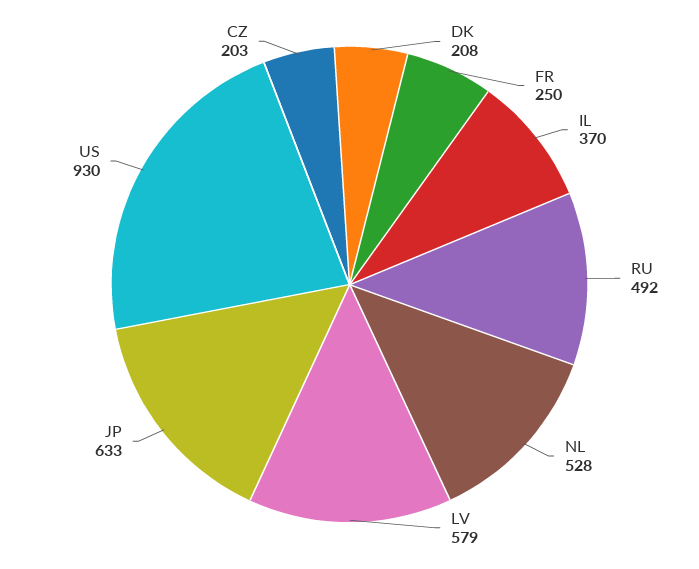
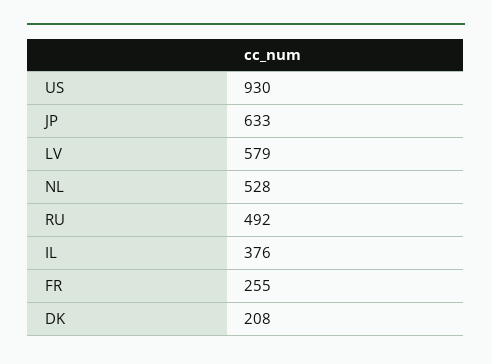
FR: 250 -> 255
IL: 370 -> 376
CZ: 203 -> none

